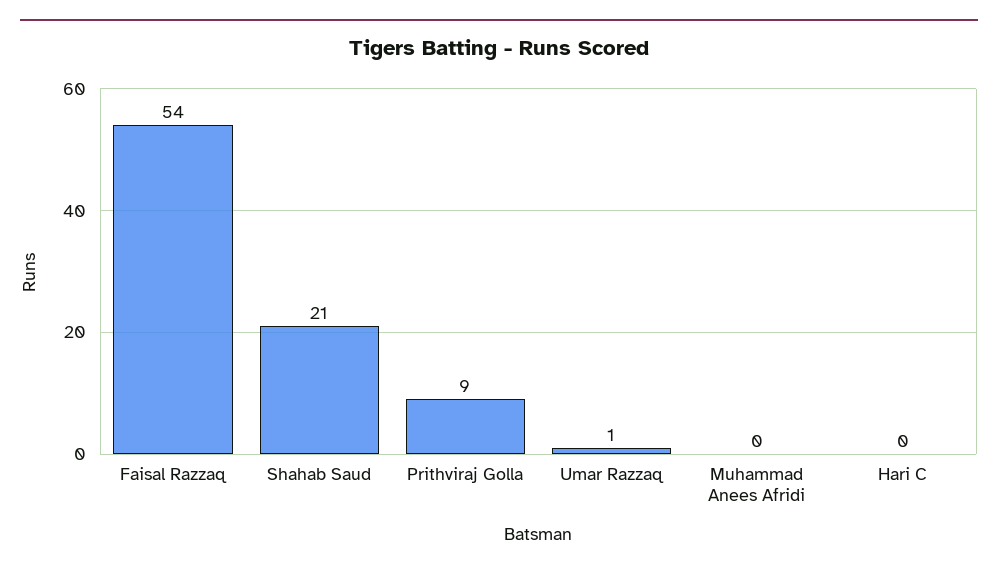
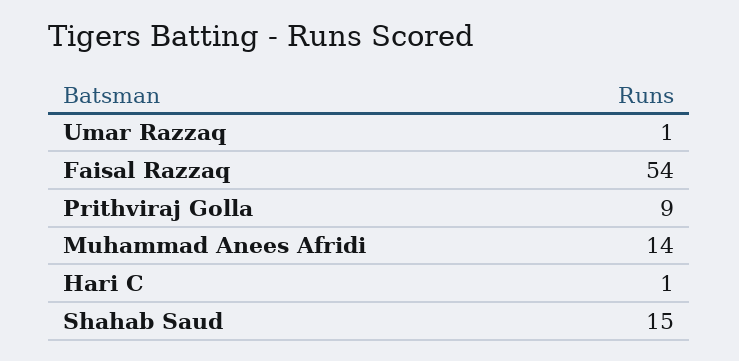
Shahab Saud: 21 -> 15
Muhammad Anees Afridi: 0 -> 14
Hari C: 0 -> 1

